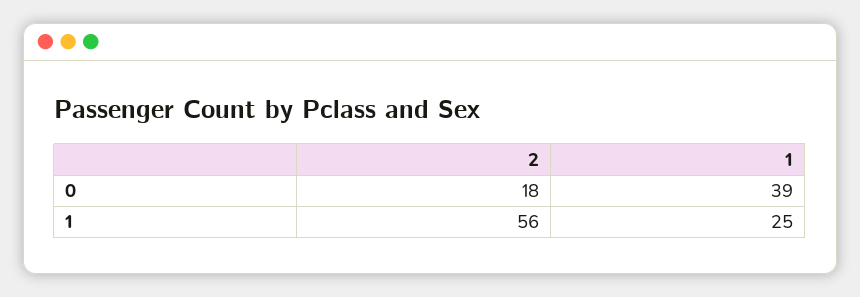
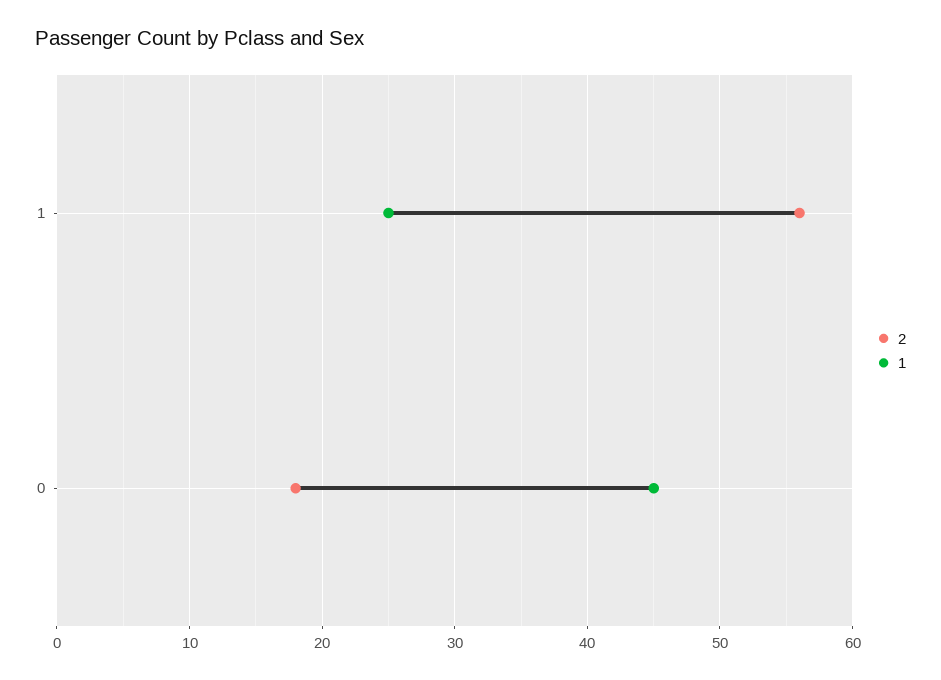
1, 0: 39 -> 45

